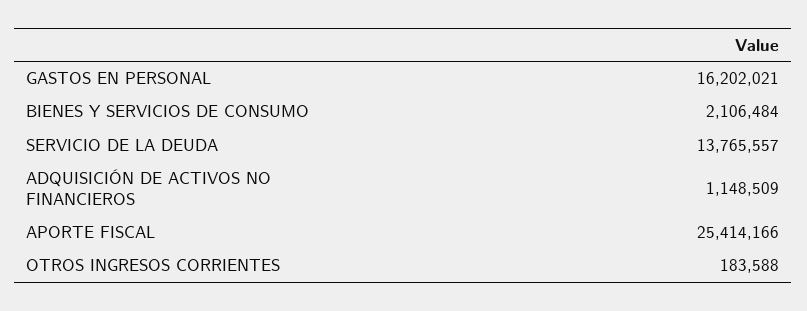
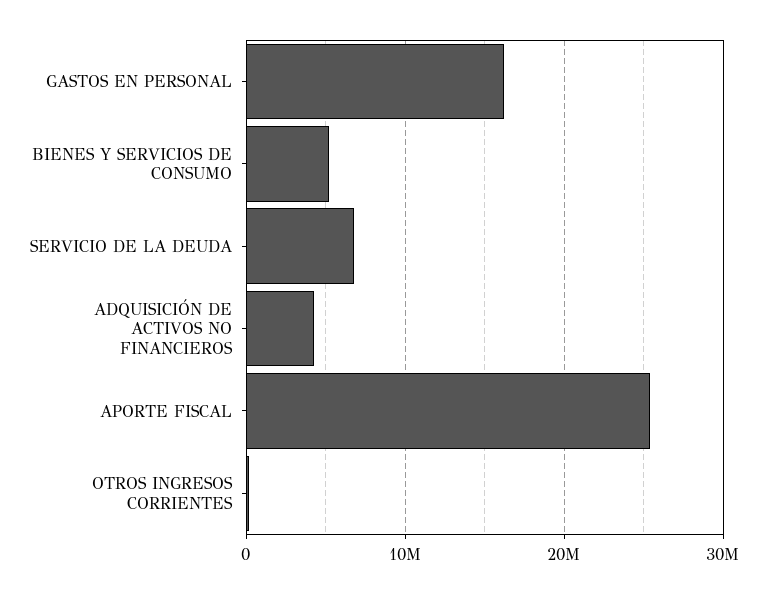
BIENES Y SERVICIOS DE CONSUMO: 2106484 -> 5000000
SERVICIO DE LA DEUDA: 13765557 -> 7000000
ADQUISICIÓN DE ACTIVOS NO FINANCIEROS: 1148509 -> 4000000

